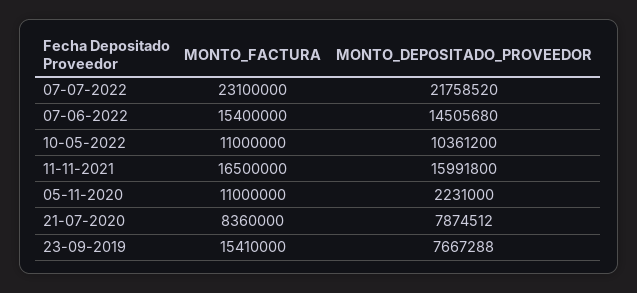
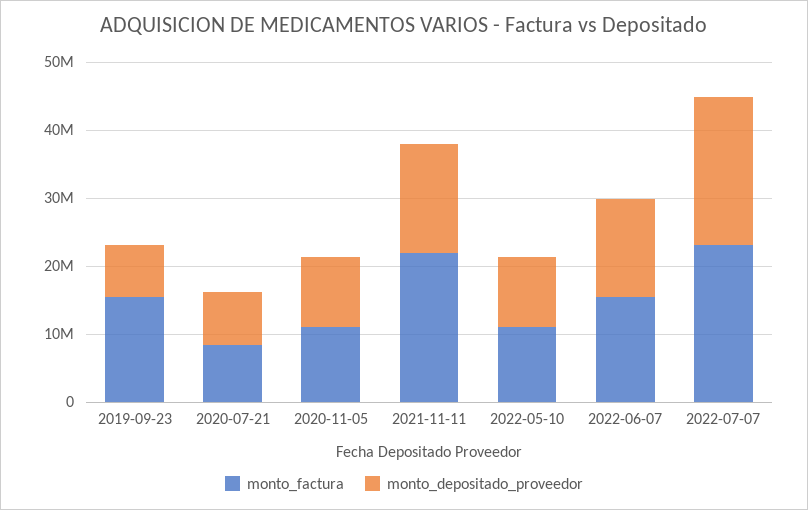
MONTO_FACTURA, 11-11-2021: 16500000 -> 22000000
MONTO_DEPOSITADO_PROVEEDOR, 05-11-2020: 2231000 -> 10000000

